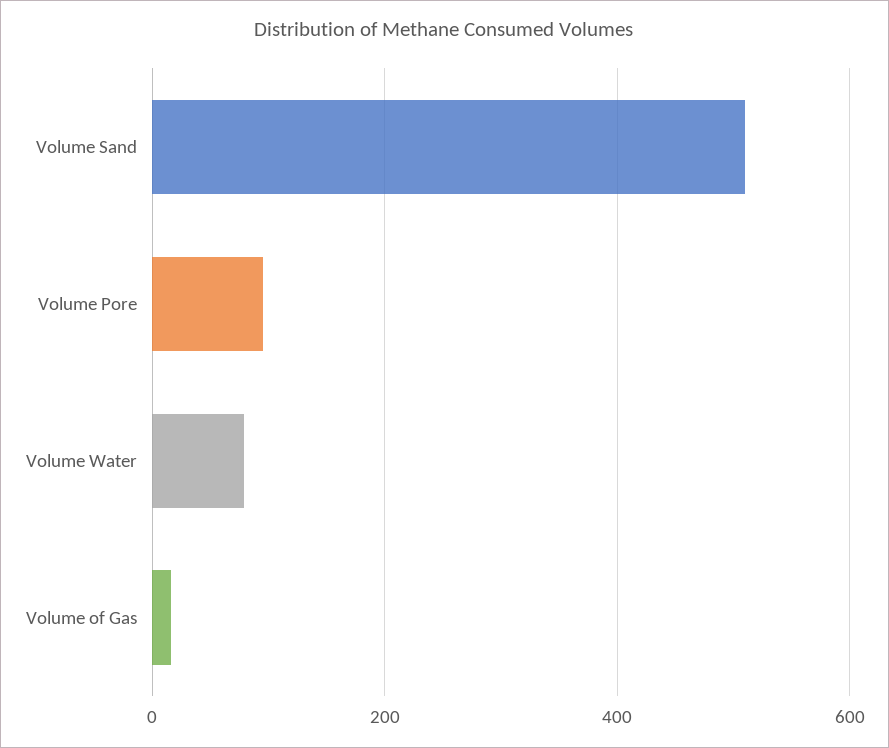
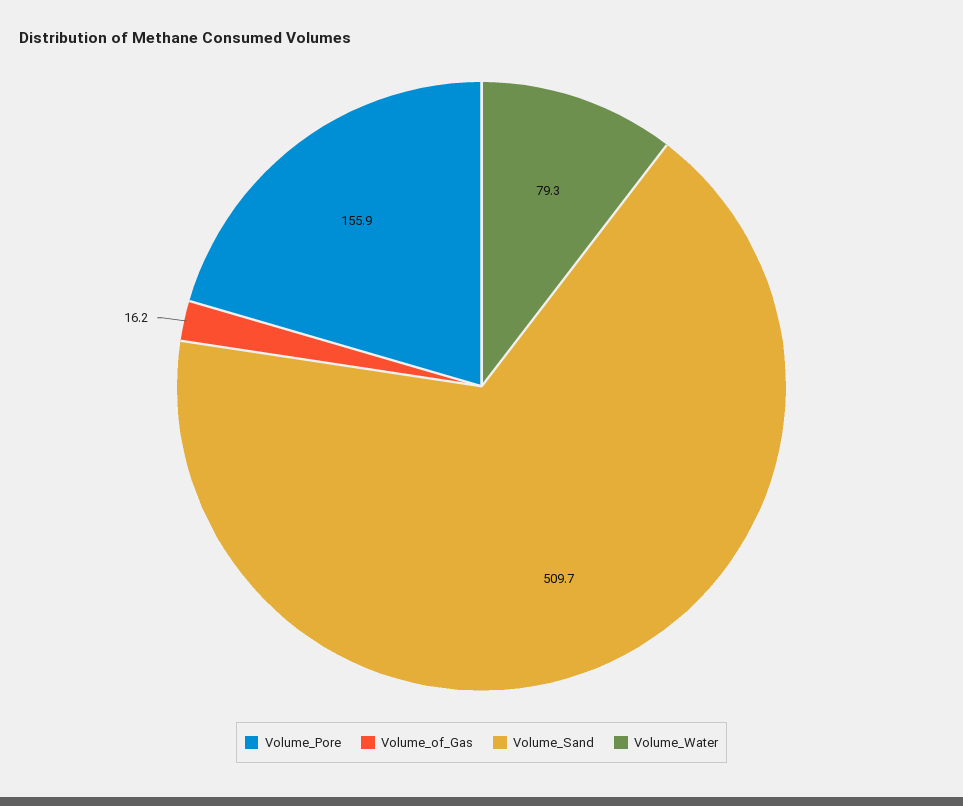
Volume Pore: 100 -> 155.9

